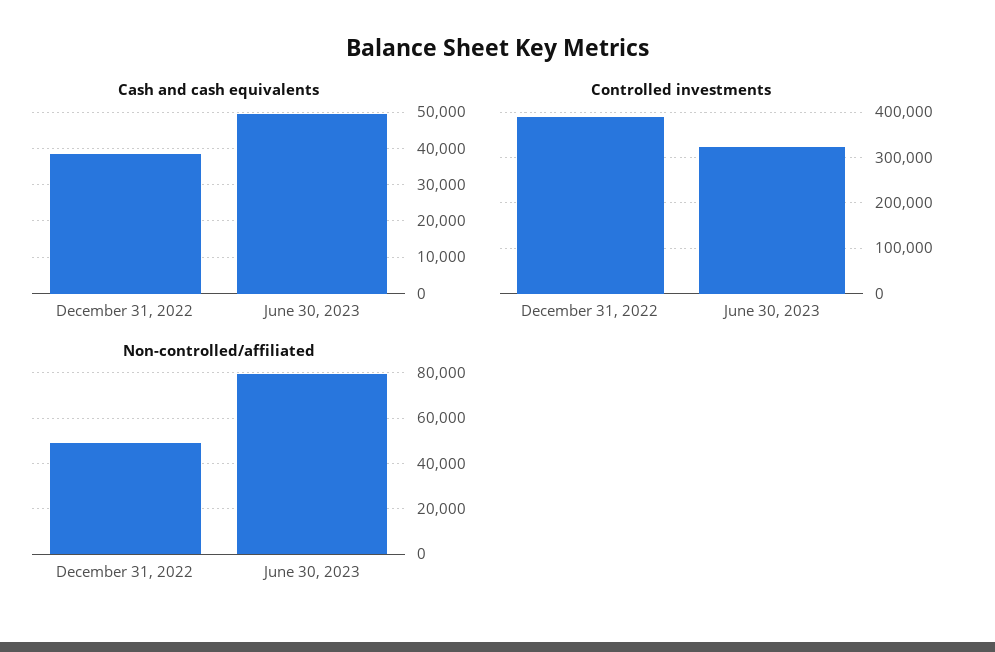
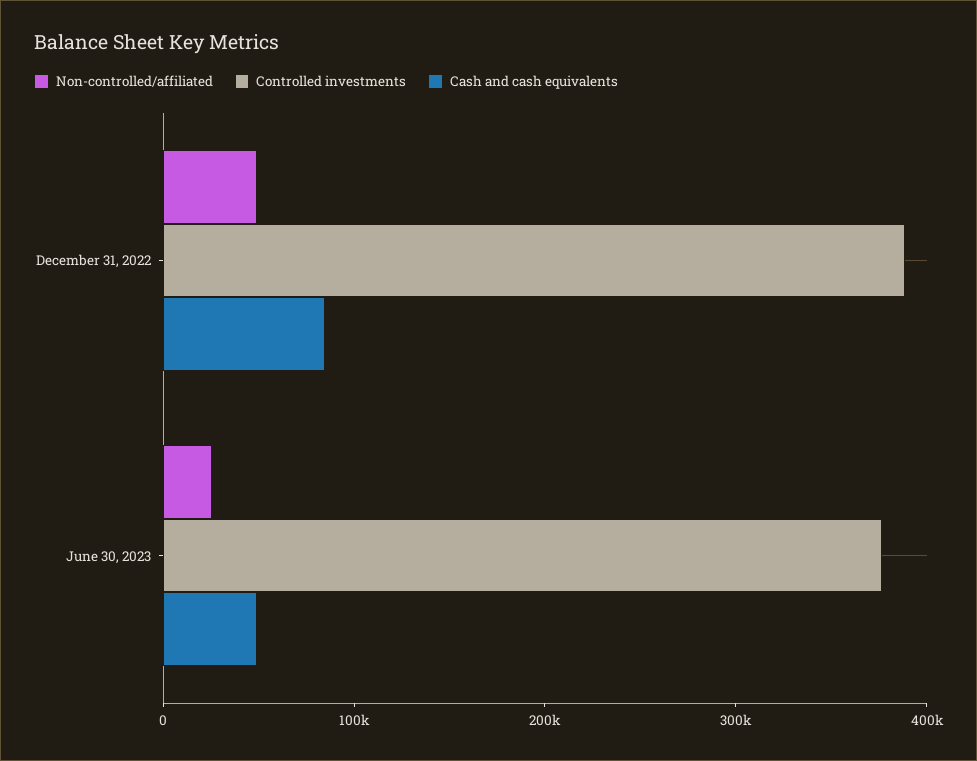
Cash and cash equivalents, December 31, 2022: 38000 -> 80000
Controlled investments, June 30, 2023: 320000 -> 380000
Non-controlled/affiliated, June 30, 2023: 80000 -> 20000

